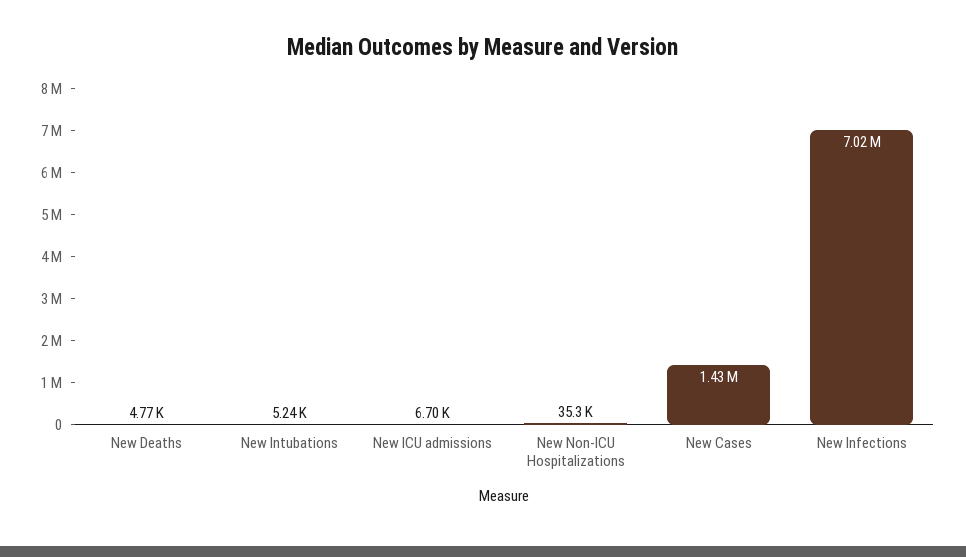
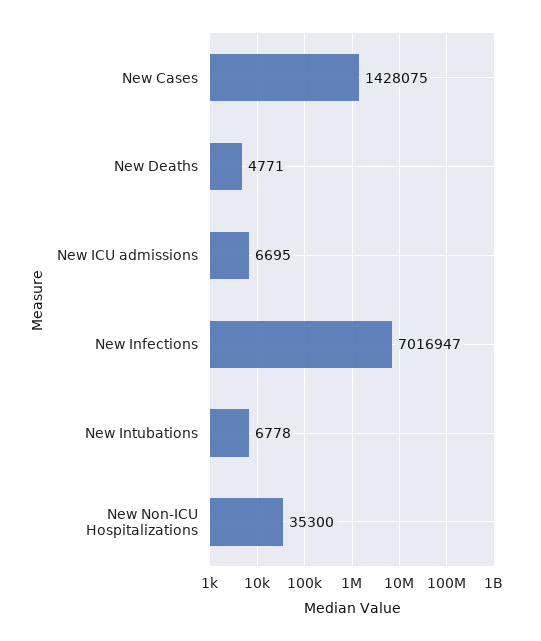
New Intubations: 5240 -> 6778

